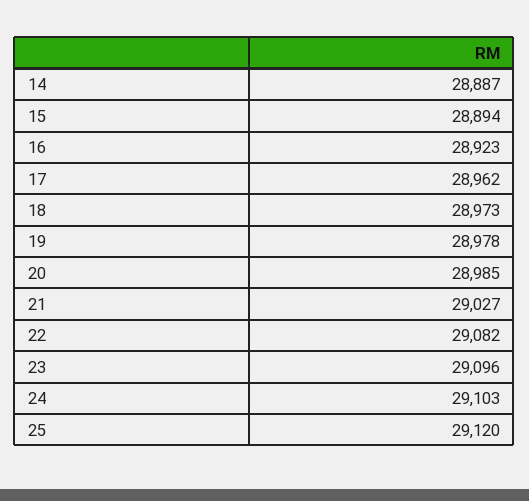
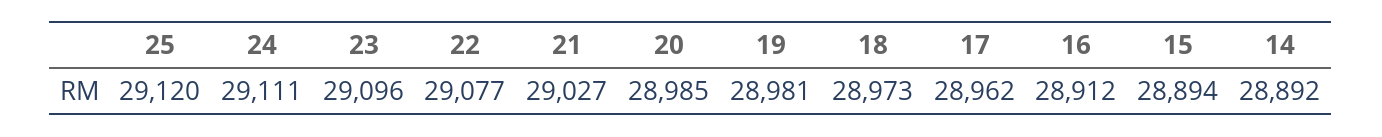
14: 28887 -> 28892
16: 28923 -> 28912
19: 28978 -> 28981
22: 29082 -> 29077
24: 29103 -> 29111

